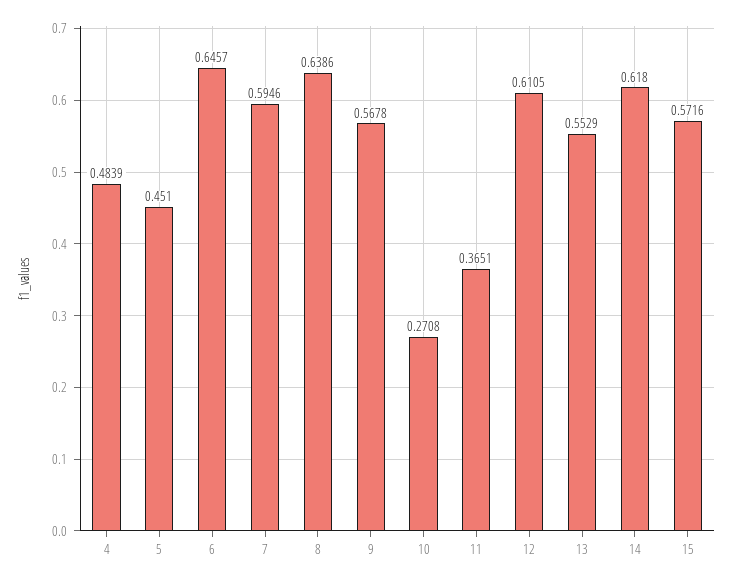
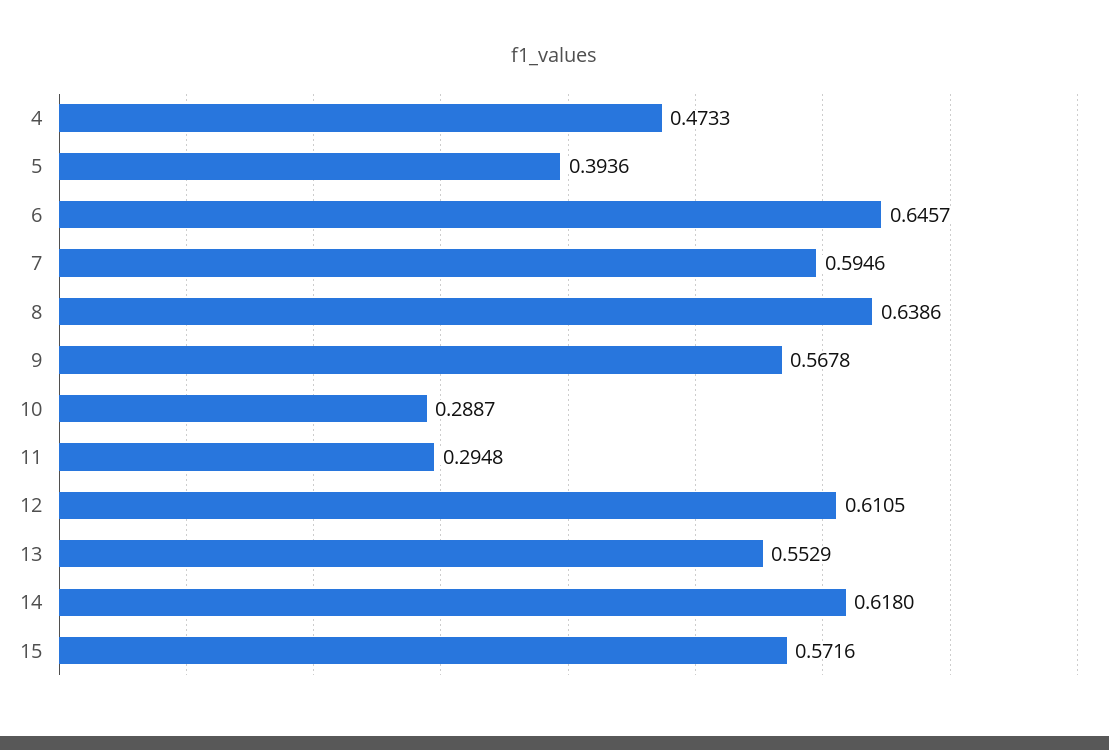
4: 0.4839 -> 0.4733
5: 0.451 -> 0.3936
10: 0.2708 -> 0.2887
11: 0.3651 -> 0.2948

